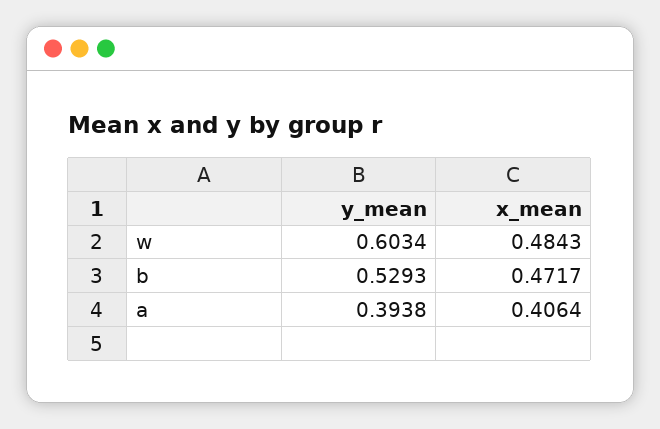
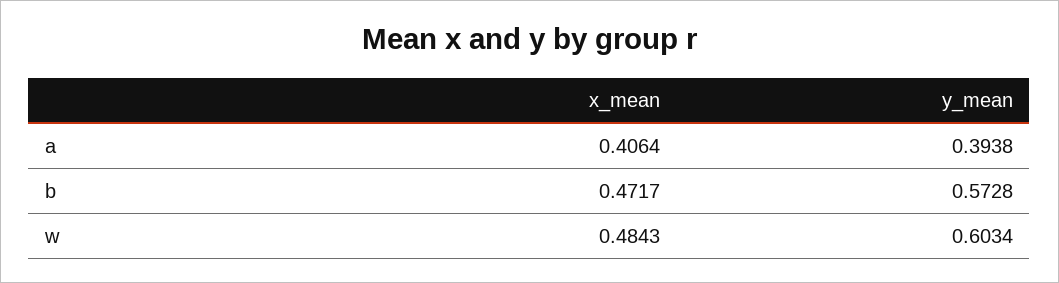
y_mean, b: 0.5293 -> 0.5728

